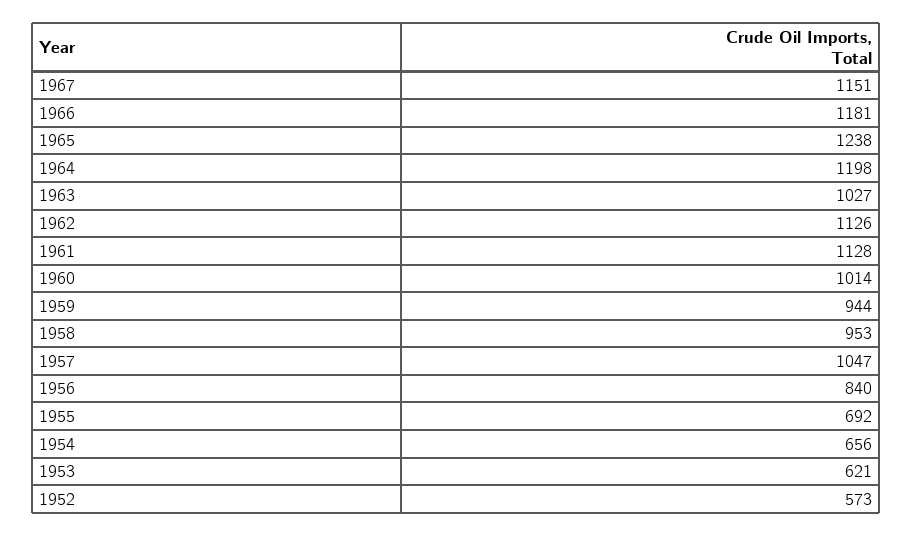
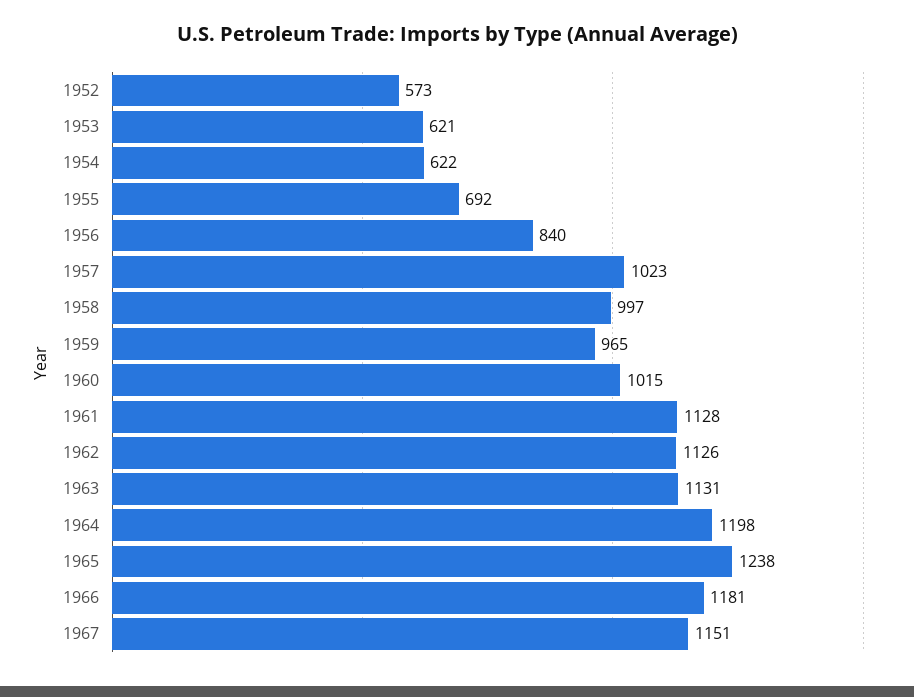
1963: 1027 -> 1131
1960: 1014 -> 1015
1959: 944 -> 965
1958: 953 -> 997
1957: 1047 -> 1023
1954: 656 -> 622

